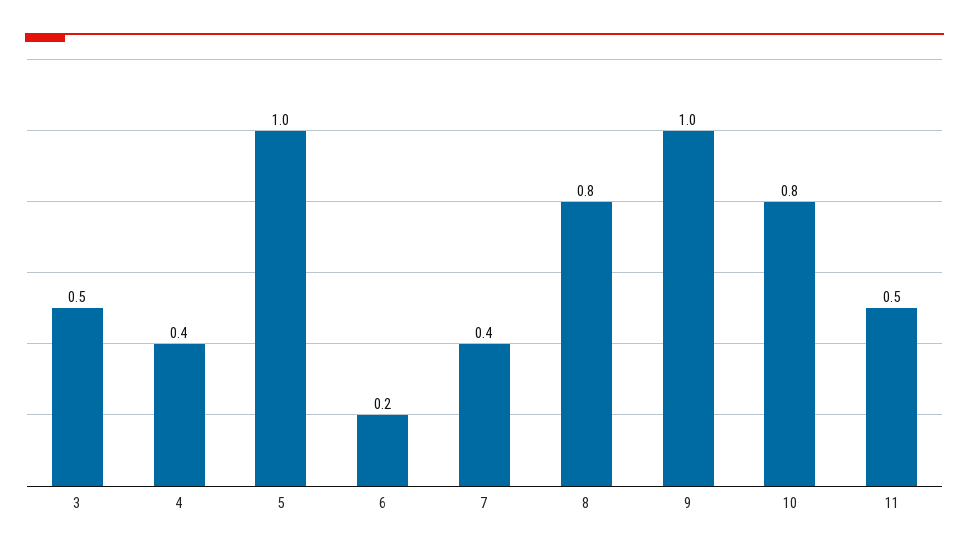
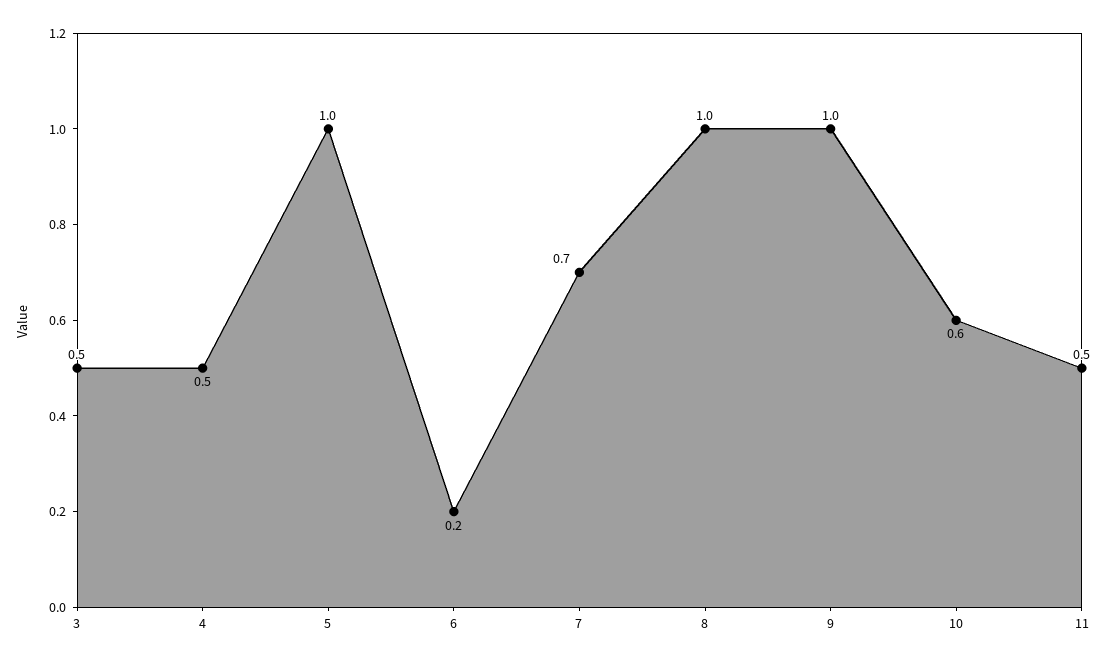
4: 0.4 -> 0.5
7: 0.4 -> 0.7
8: 0.8 -> 1
10: 0.8 -> 0.6

